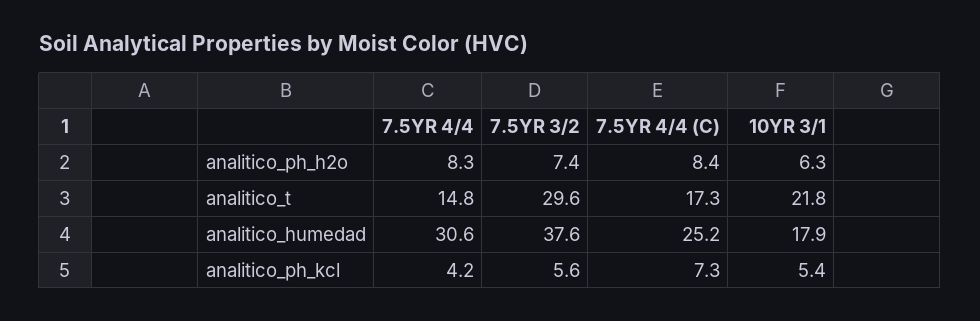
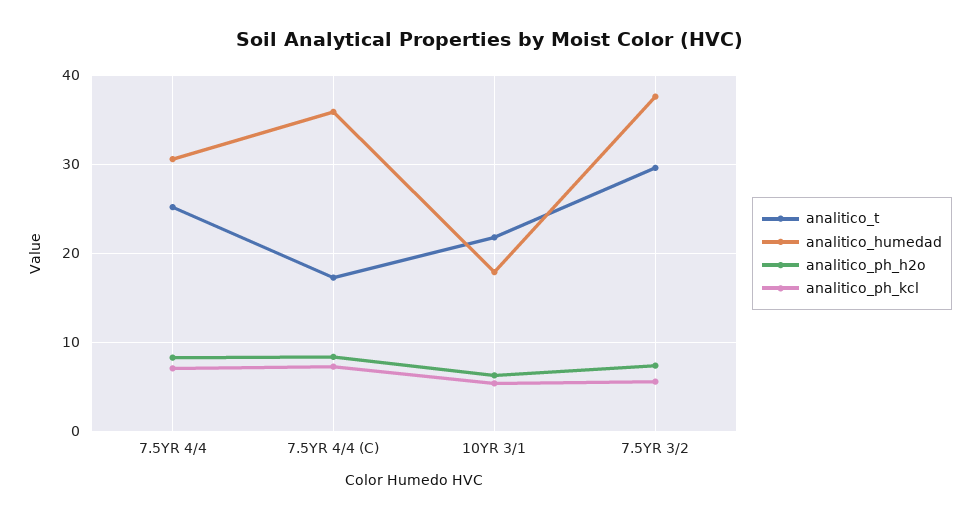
analitico_t, 7.5YR 4/4: 14.8 -> 25
analitico_humedad, 7.5YR 4/4 (C): 25.2 -> 36
analitico_ph_kcl, 7.5YR 4/4: 4.2 -> 7

